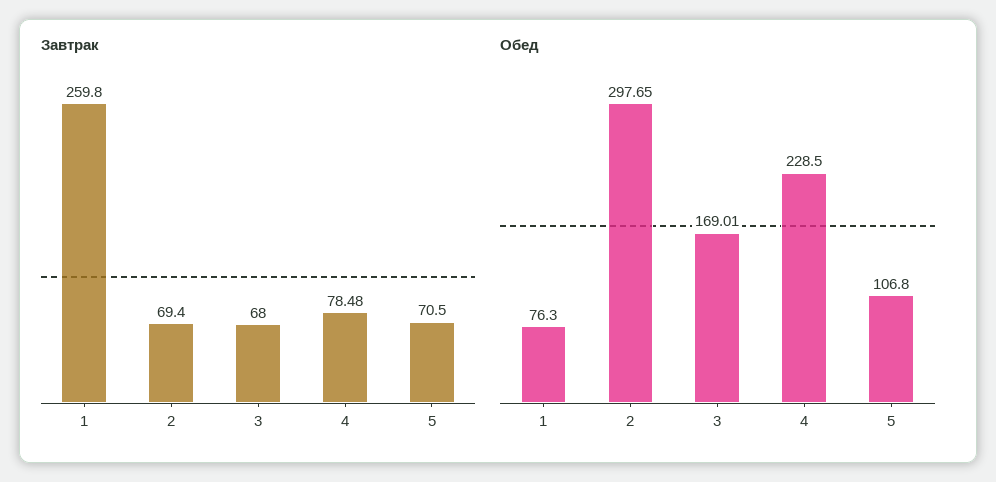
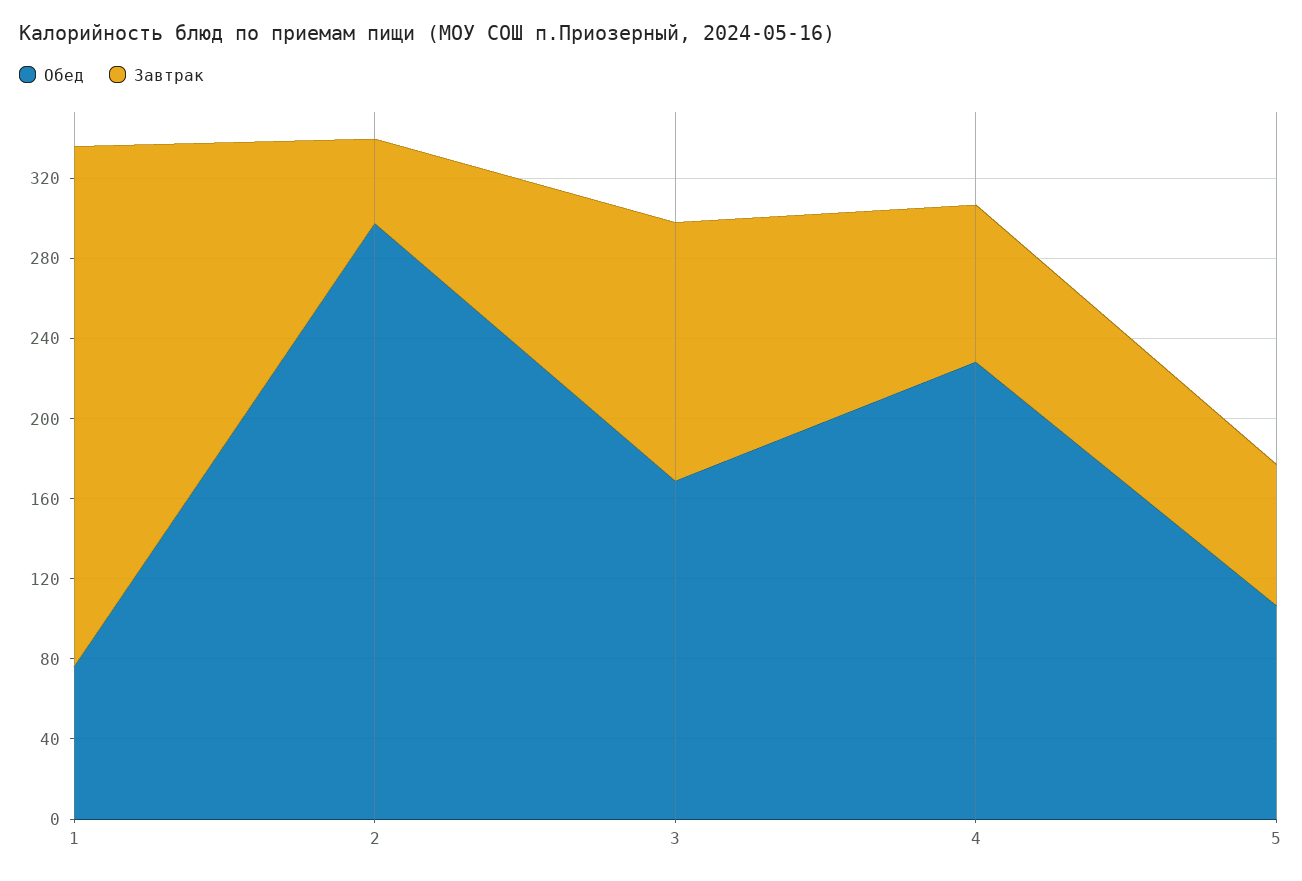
Завтрак, 2: 69.4 -> 40
Завтрак, 3: 68 -> 130

